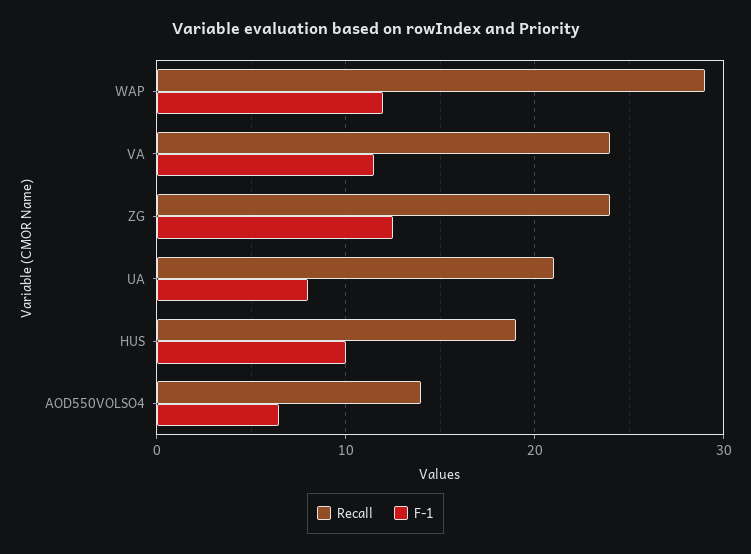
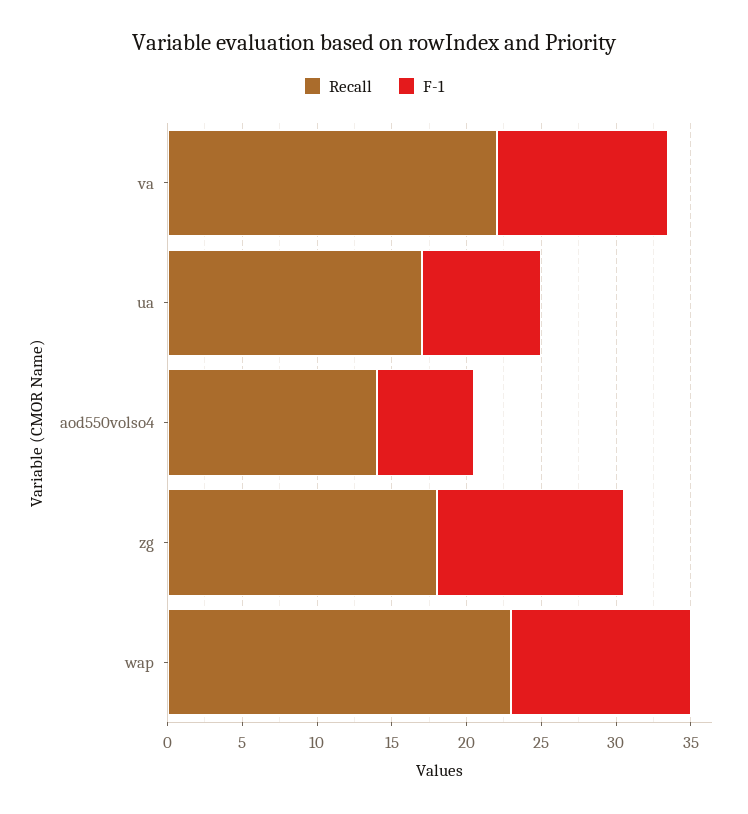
Recall, WAP: 29 -> 23
Recall, VA: 24 -> 22
Recall, ZG: 24 -> 18
Recall, UA: 21 -> 17
Recall, HUS: 19 -> none
F-1, HUS: 10 -> none

